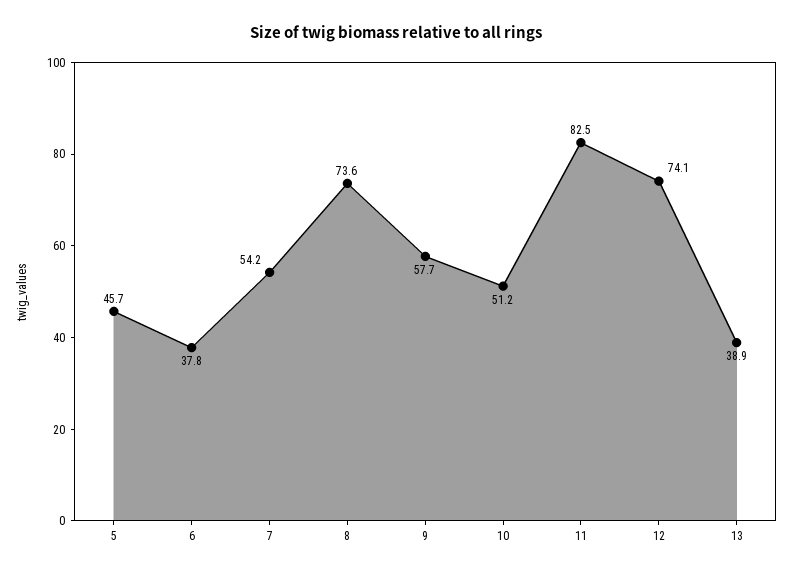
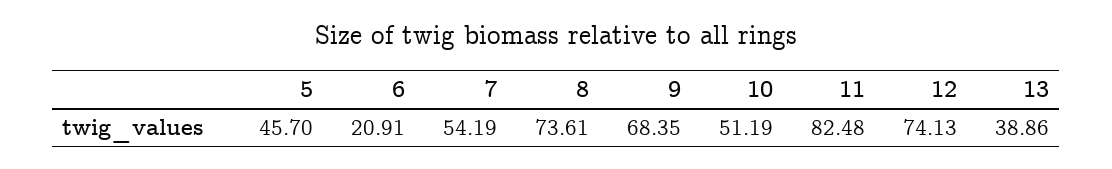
6: 37.8 -> 20.91
9: 57.7 -> 68.35

